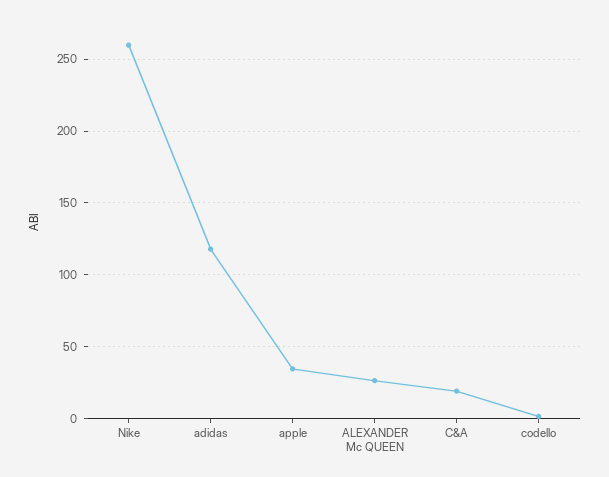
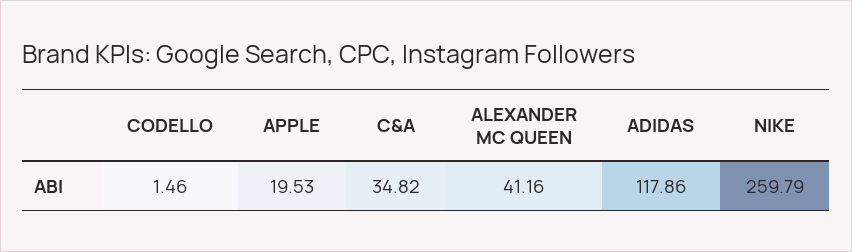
apple: 35 -> 19.53
ALEXANDER Mc QUEEN: 25 -> 41.16
C&A: 20 -> 34.82

